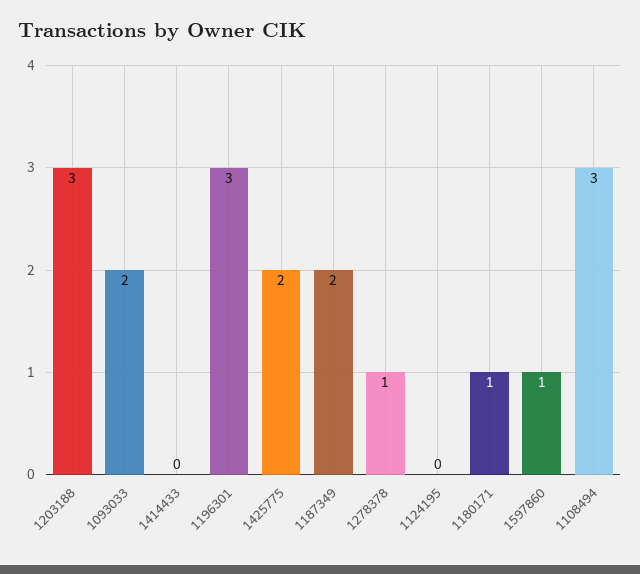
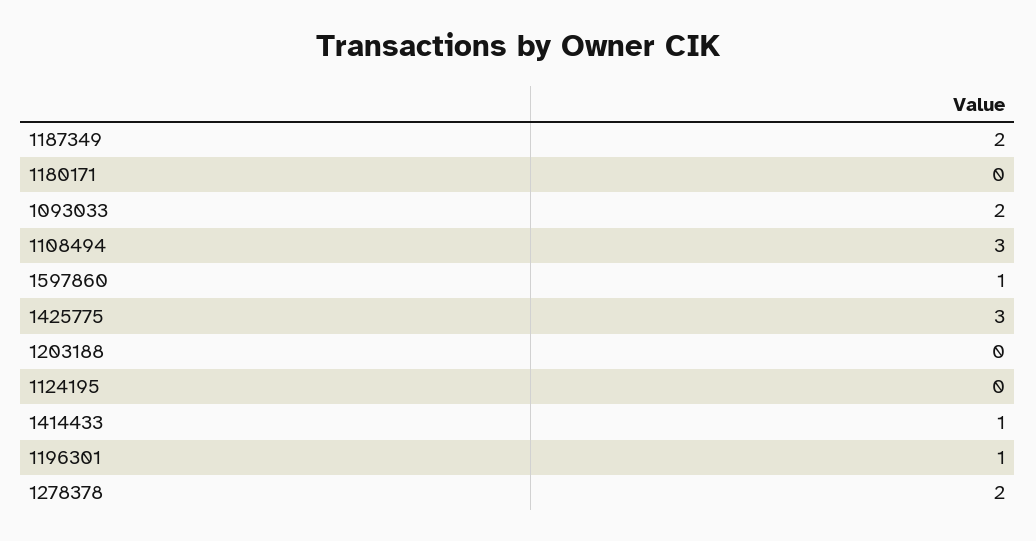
1203188: 3 -> 0
1414433: 0 -> 1
1196301: 3 -> 1
1425775: 2 -> 3
1278378: 1 -> 2
1180171: 1 -> 0

